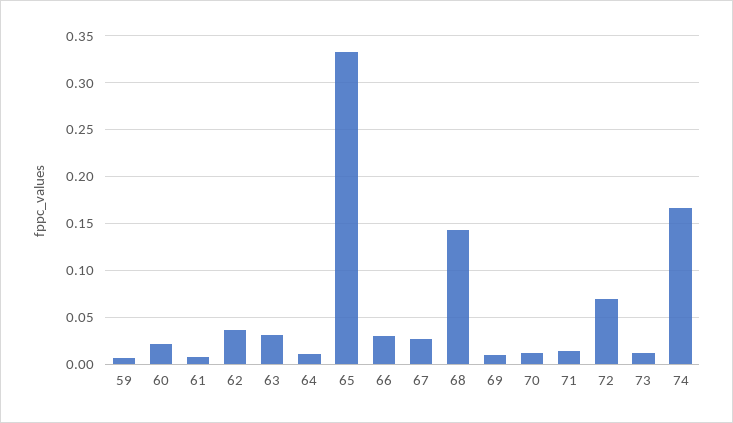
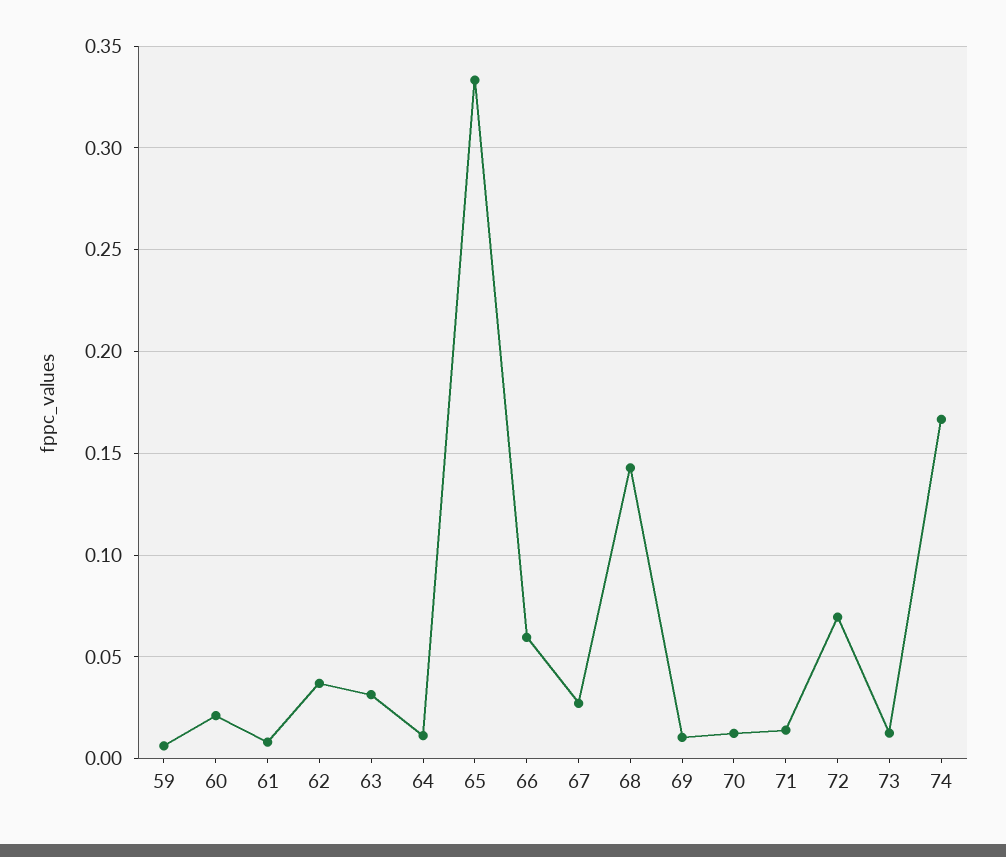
66: 0.03 -> 0.06

